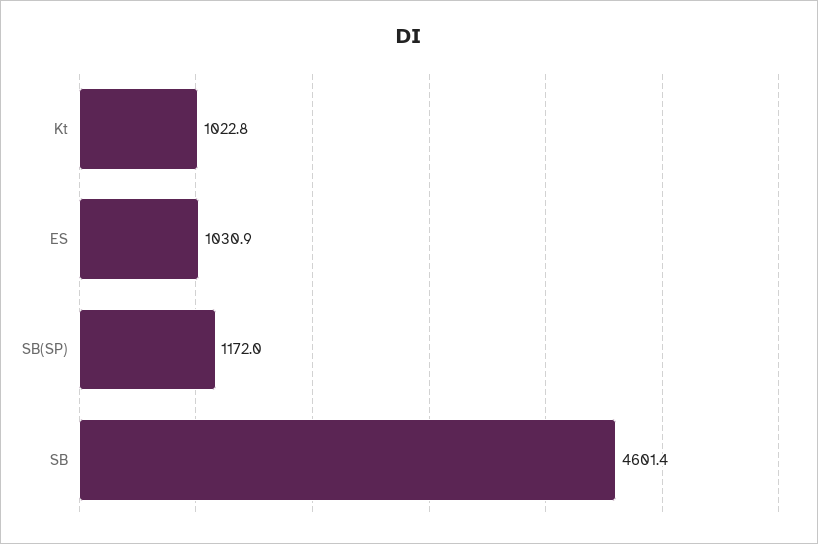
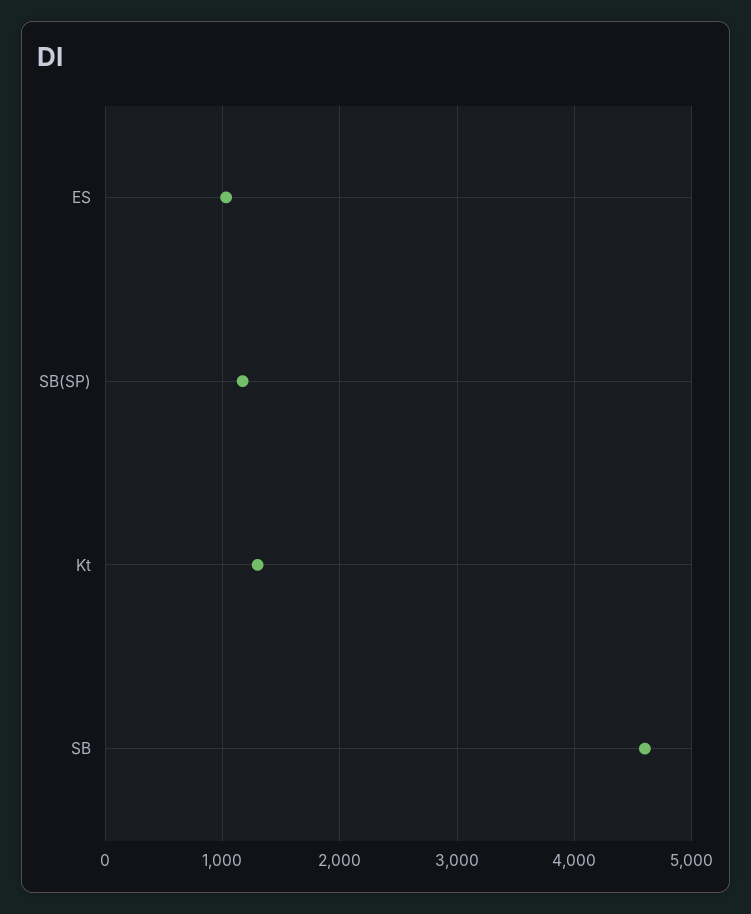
Kt: 1022.8 -> 1300

